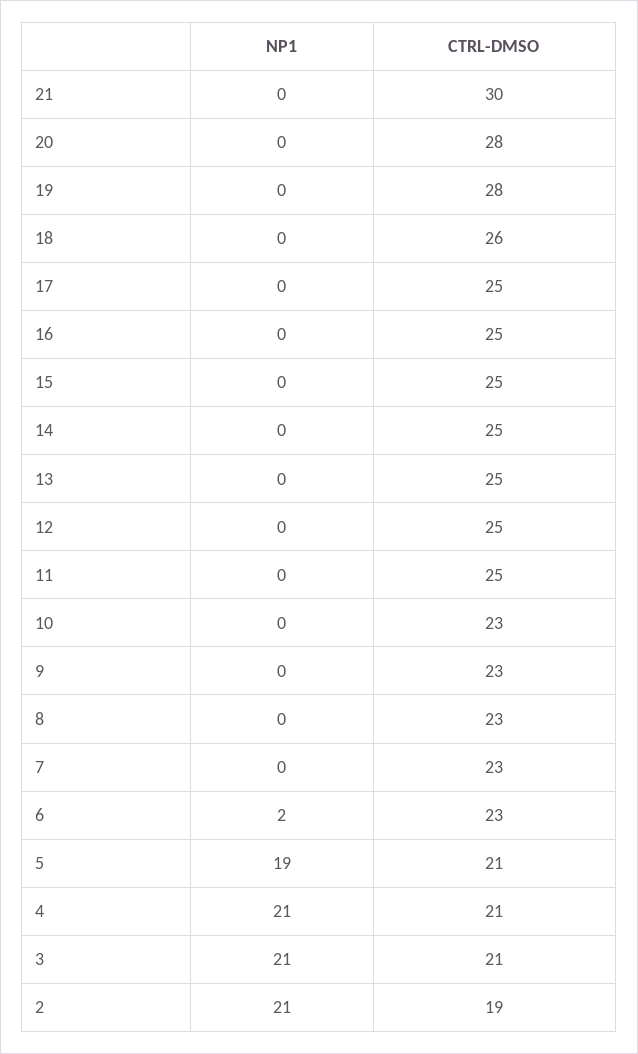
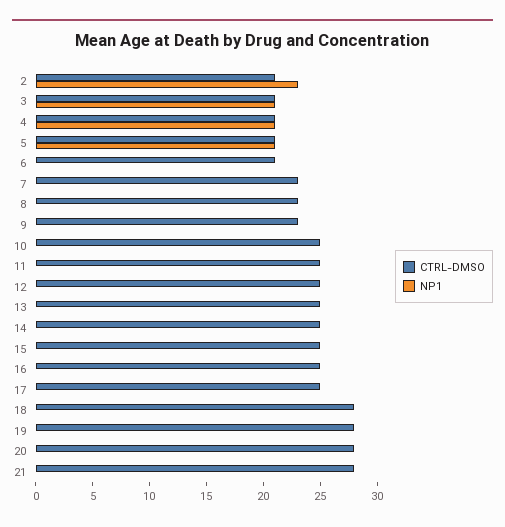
CTRL-DMSO, 21: 30 -> 28
CTRL-DMSO, 18: 26 -> 28
CTRL-DMSO, 10: 23 -> 25
NP1, 6: 2 -> 0
CTRL-DMSO, 6: 23 -> 21
NP1, 5: 19 -> 21
NP1, 2: 21 -> 23
CTRL-DMSO, 2: 19 -> 21

